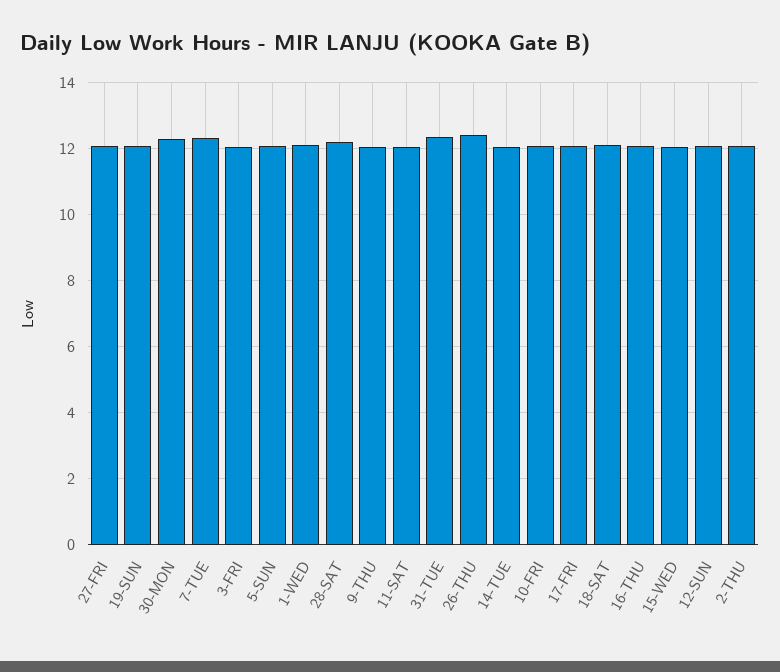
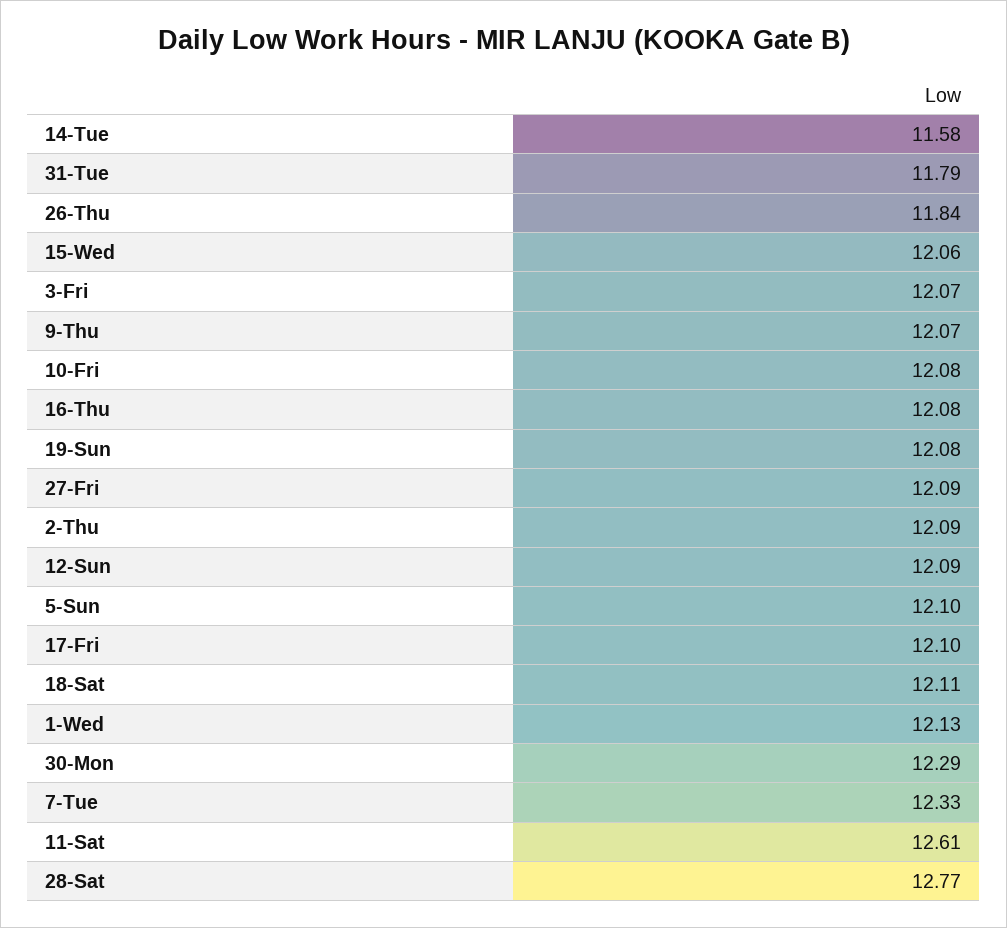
28-SAT: 12.2 -> 12.77
11-SAT: 12 -> 12.61
31-TUE: 12.4 -> 11.79
26-THU: 12.4 -> 11.84
14-TUE: 12 -> 11.58

